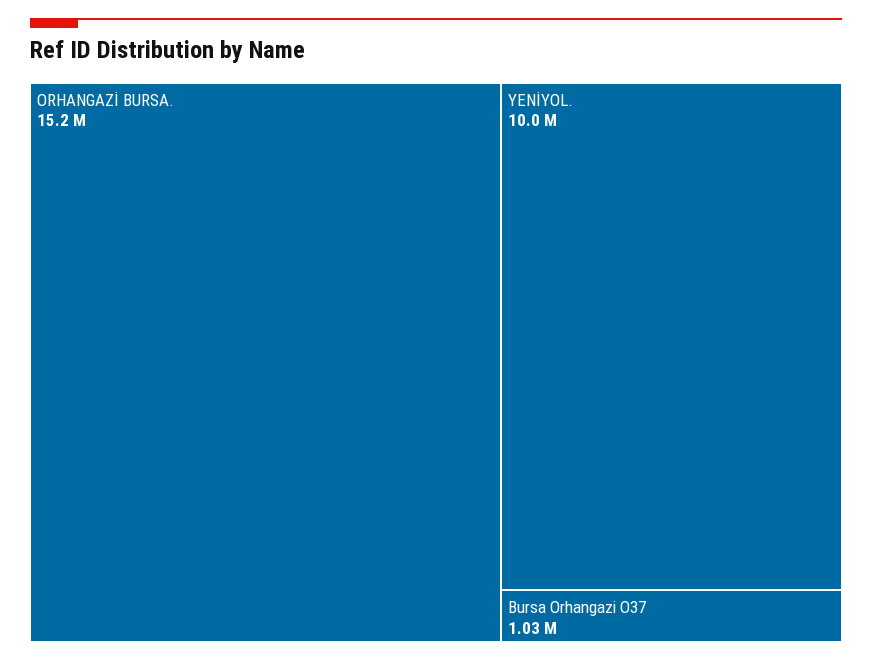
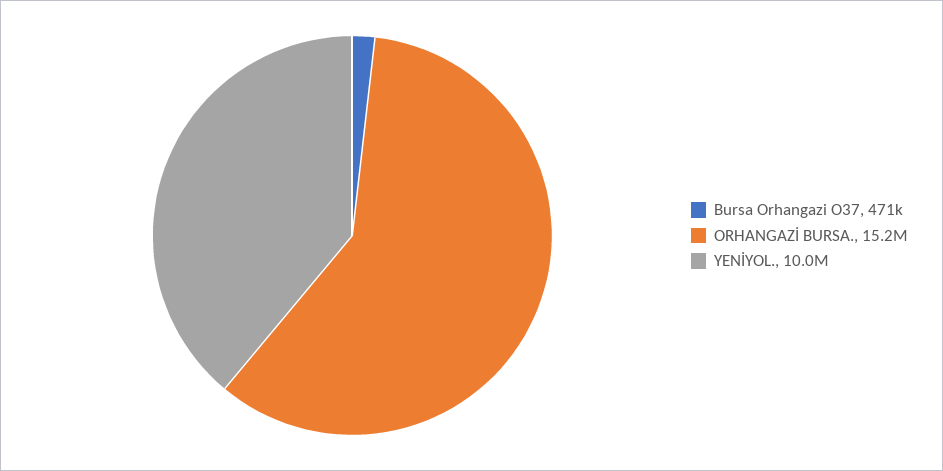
Bursa Orhangazi O37: 1030000 -> 471000

